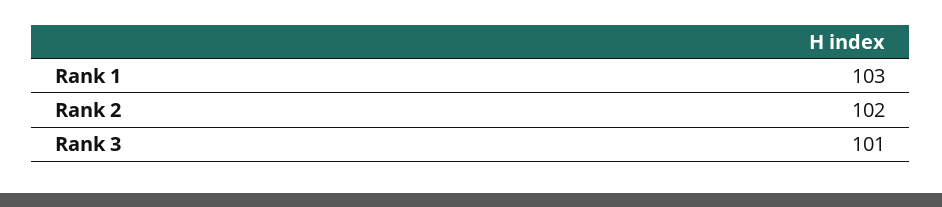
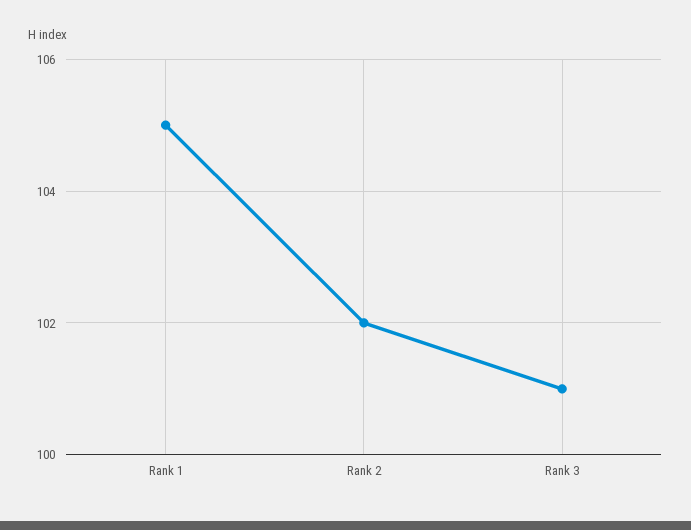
Rank 1: 103 -> 105

